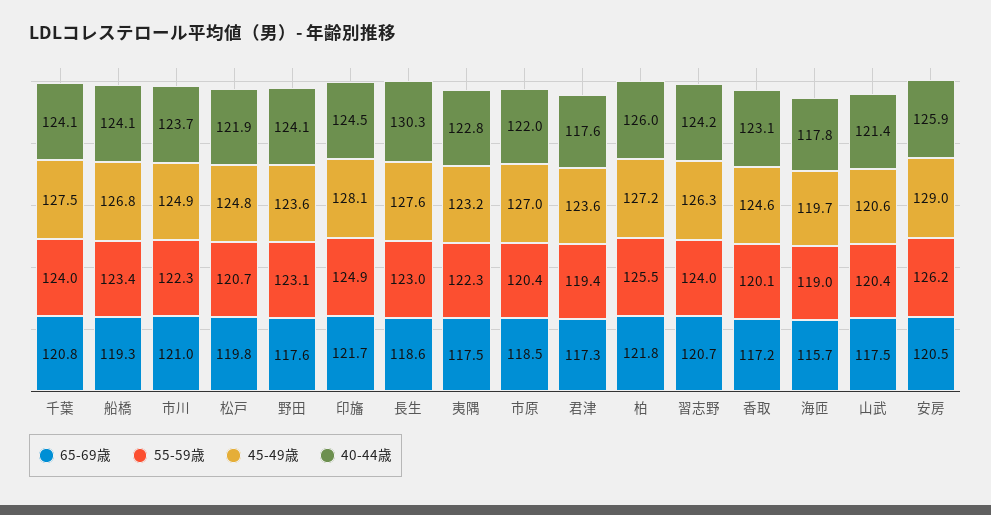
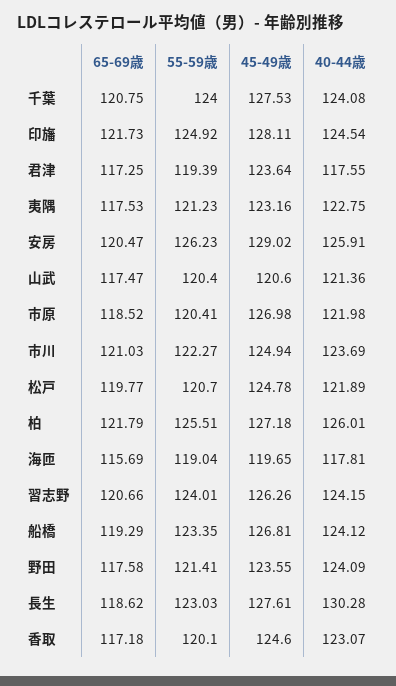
55-59歳, 野田: 123.1 -> 121.41
55-59歳, 夷隅: 122.3 -> 121.23

